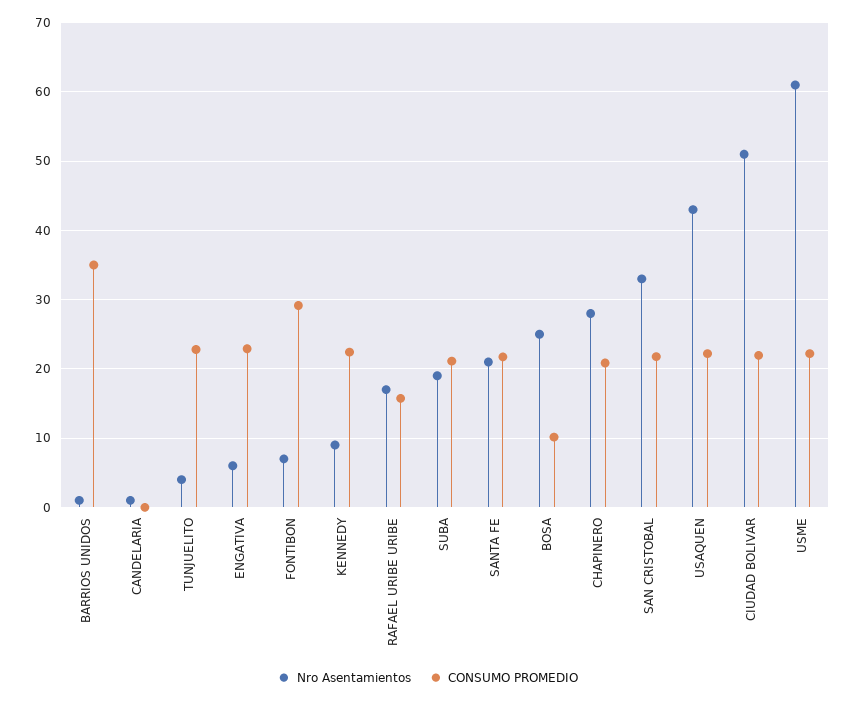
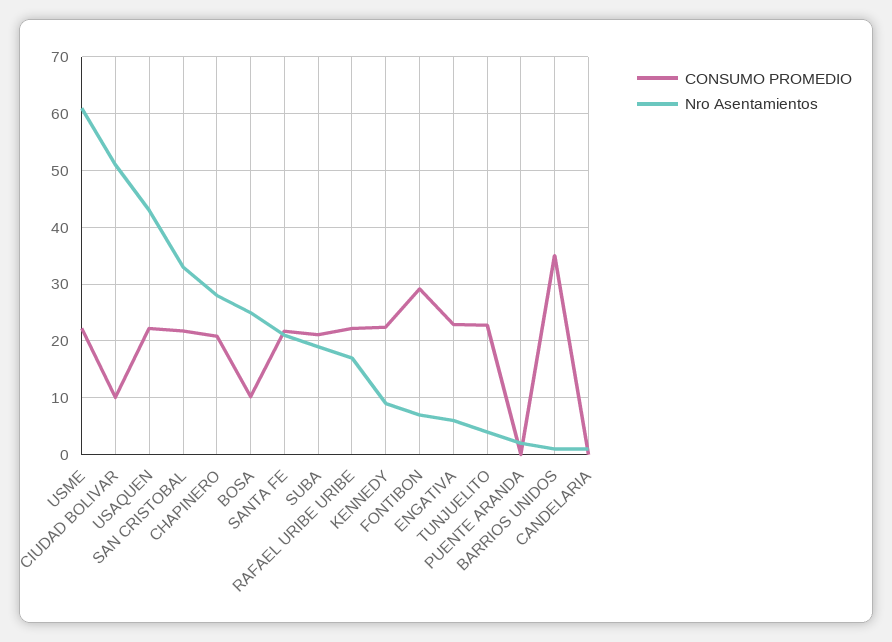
CONSUMO PROMEDIO, RAFAEL URIBE URIBE: 16 -> 22
CONSUMO PROMEDIO, CIUDAD BOLIVAR: 22 -> 10
CONSUMO PROMEDIO, PUENTE ARANDA: none -> 0
Nro Asentamientos, PUENTE ARANDA: none -> 2

